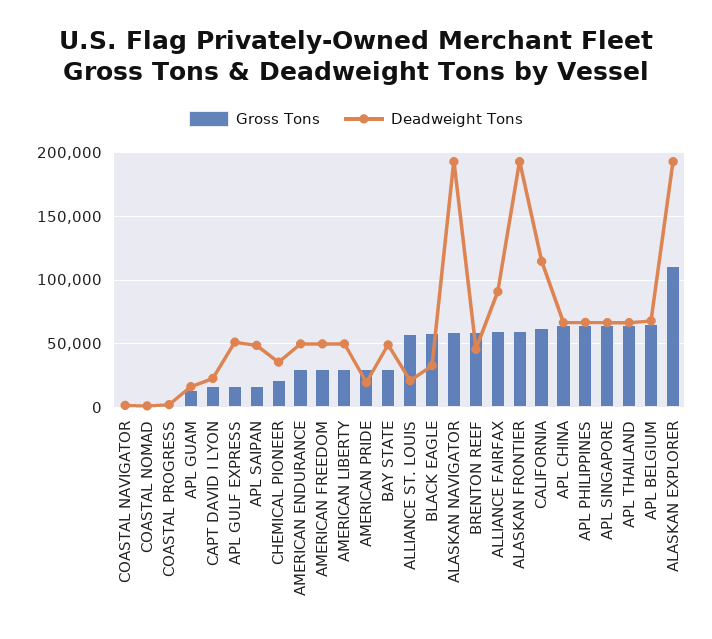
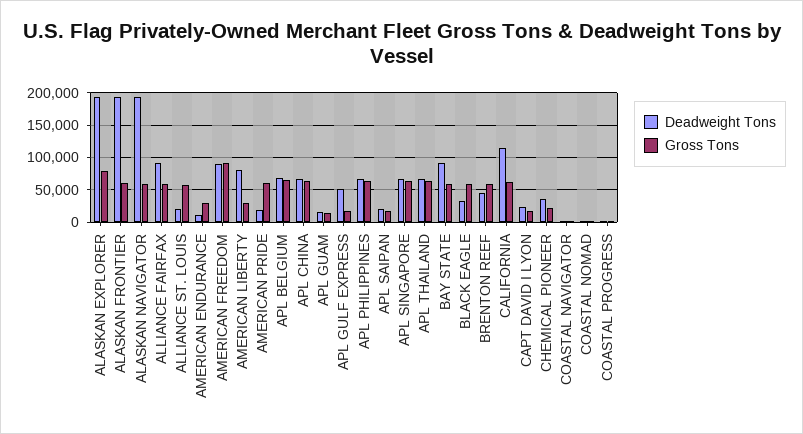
Deadweight Tons, APL SAIPAN: 50000 -> 20000
Deadweight Tons, AMERICAN ENDURANCE: 50000 -> 10000
Gross Tons, AMERICAN FREEDOM: 30000 -> 90000
Deadweight Tons, AMERICAN FREEDOM: 50000 -> 90000
Deadweight Tons, AMERICAN LIBERTY: 50000 -> 80000
Gross Tons, AMERICAN PRIDE: 30000 -> 60000
Gross Tons, BAY STATE: 30000 -> 60000
Deadweight Tons, BAY STATE: 50000 -> 90000
Gross Tons, ALASKAN EXPLORER: 110000 -> 80000

